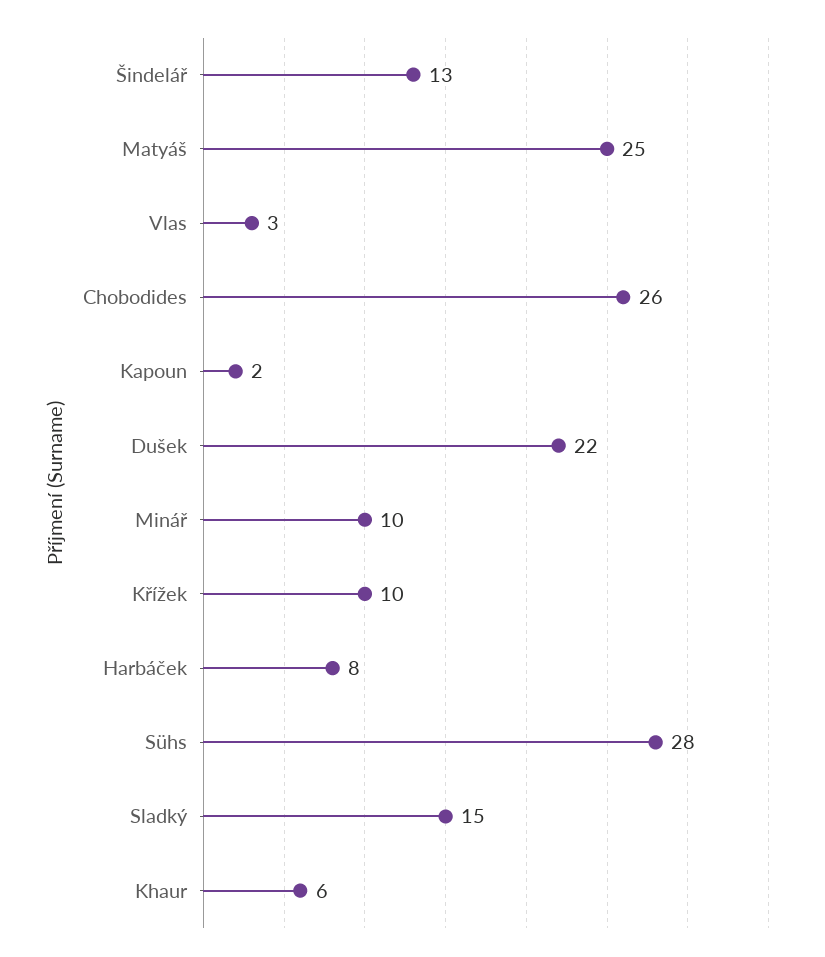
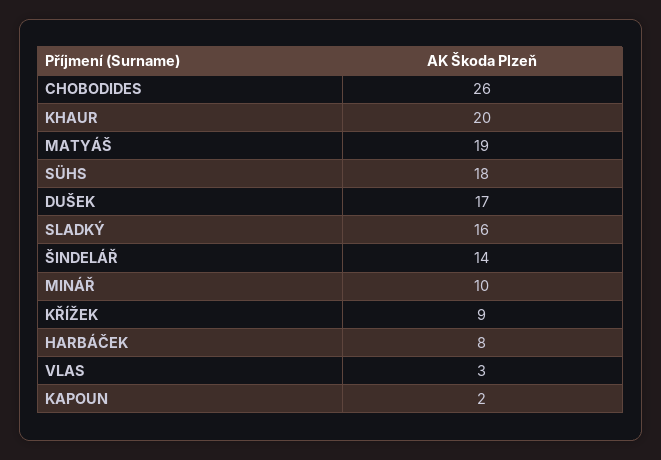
Šindelář: 13 -> 14
Matyáš: 25 -> 19
Dušek: 22 -> 17
Křížek: 10 -> 9
Sühs: 28 -> 18
Sladký: 15 -> 16
Khaur: 6 -> 20

